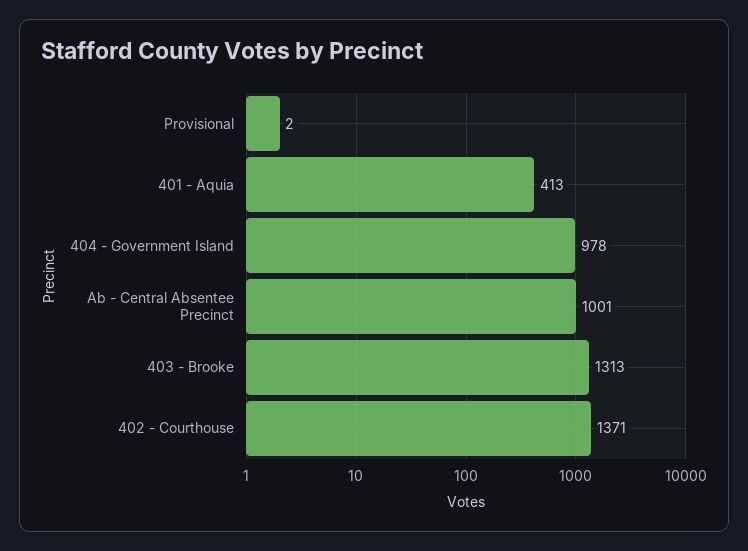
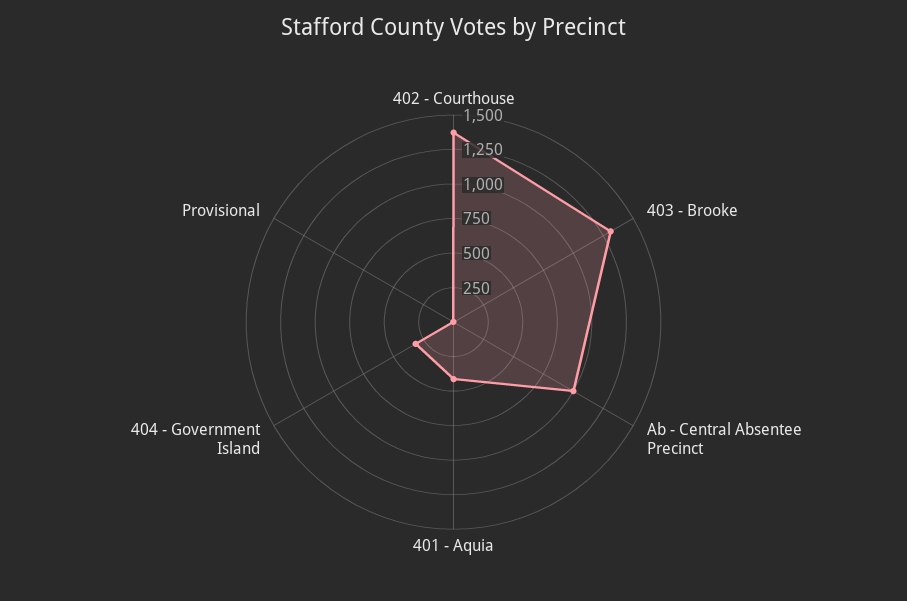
404 - Government Island: 978 -> 250

